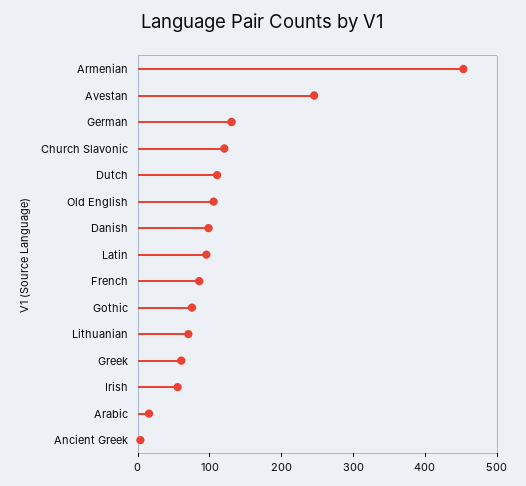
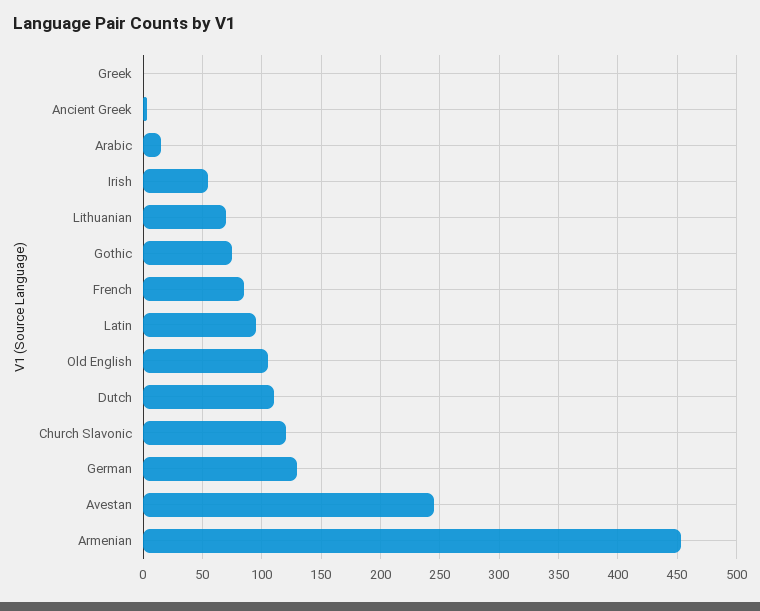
Danish: 100 -> none
Greek: 60 -> 0

